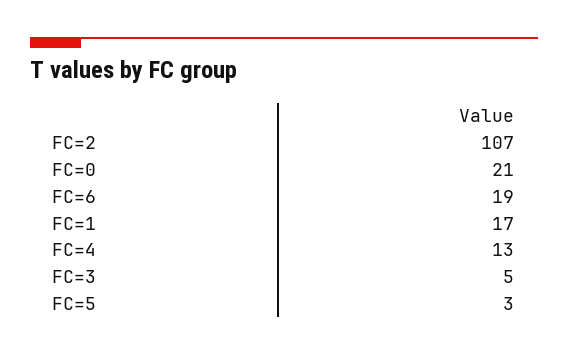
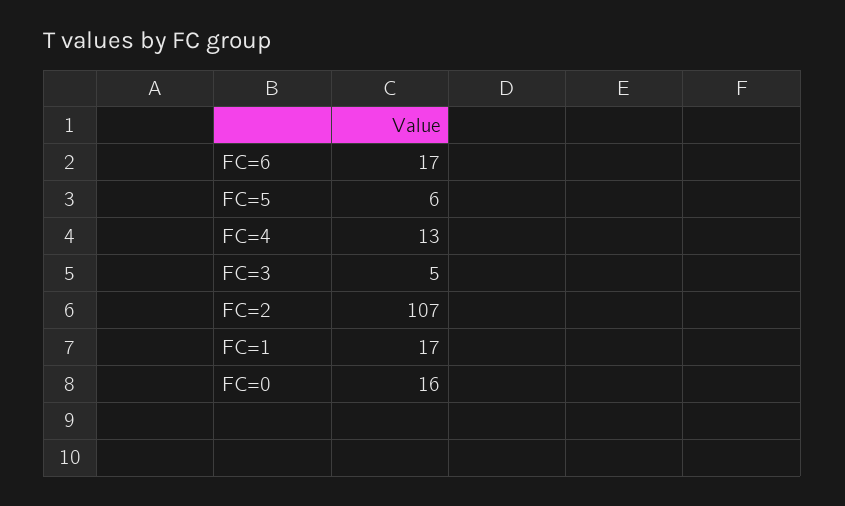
FC=0: 21 -> 16
FC=6: 19 -> 17
FC=5: 3 -> 6

